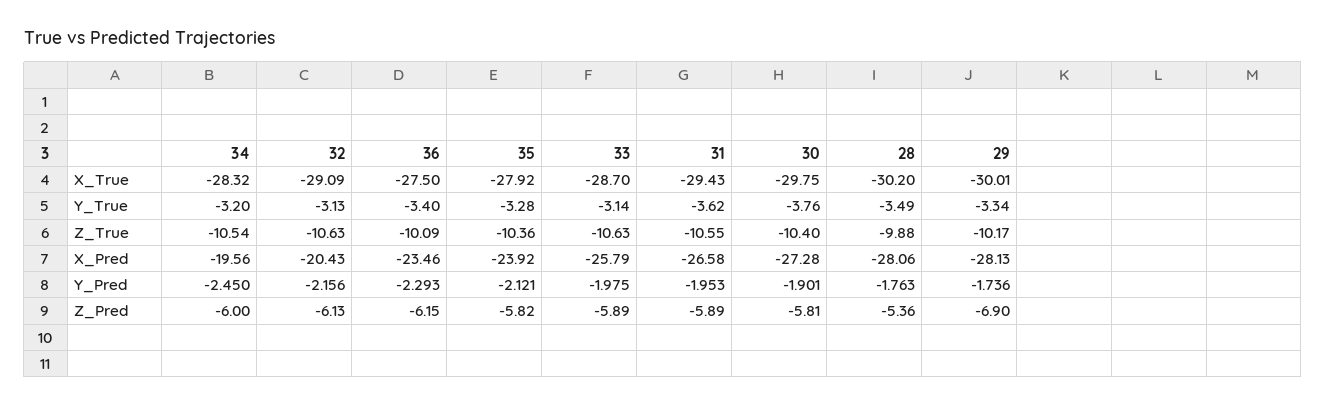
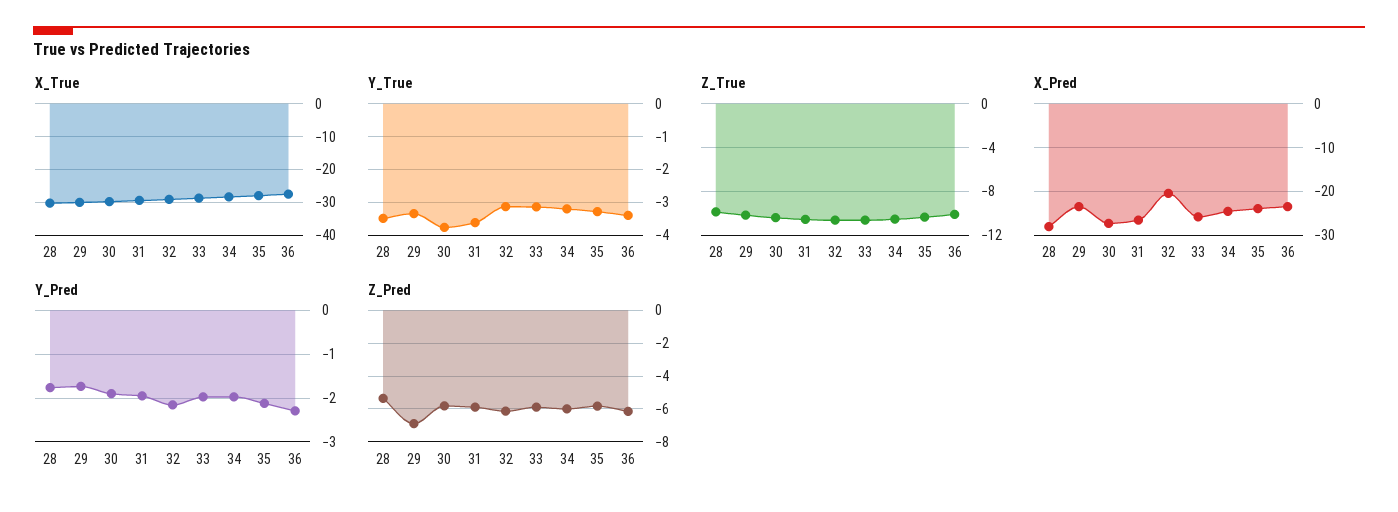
X_Pred, 34: -19.56 -> -24
X_Pred, 29: -28.13 -> -24
Y_Pred, 34: -2.45 -> -2

